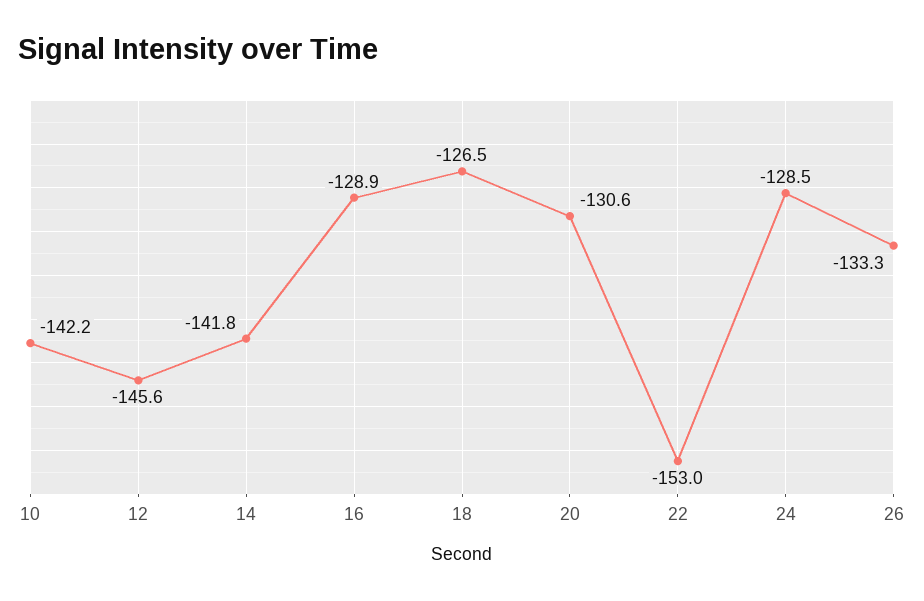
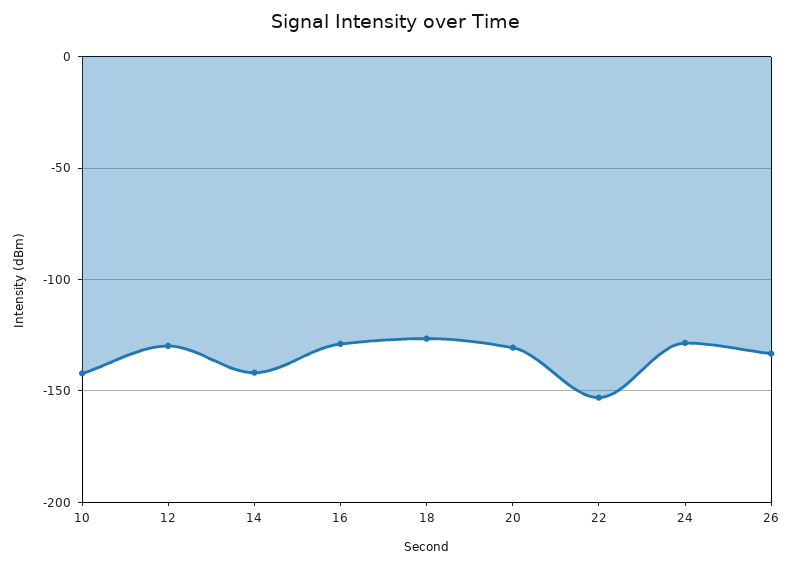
12: -145.6 -> -130

